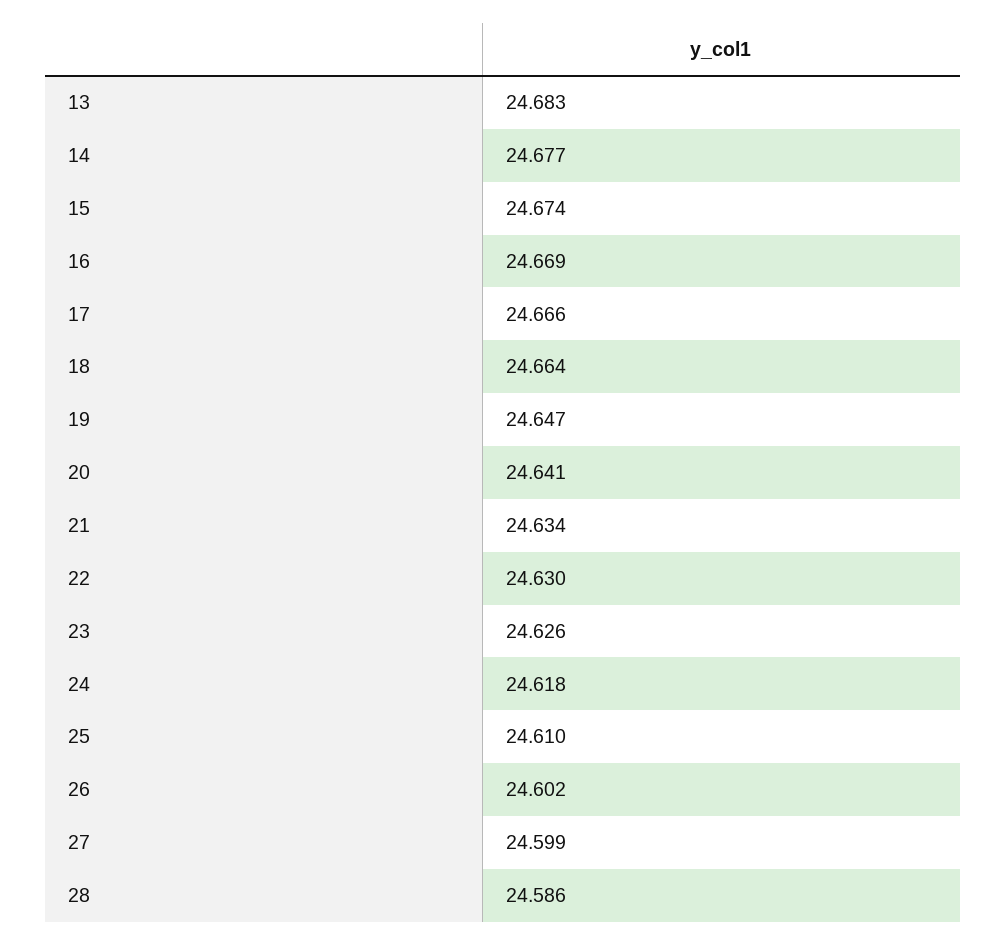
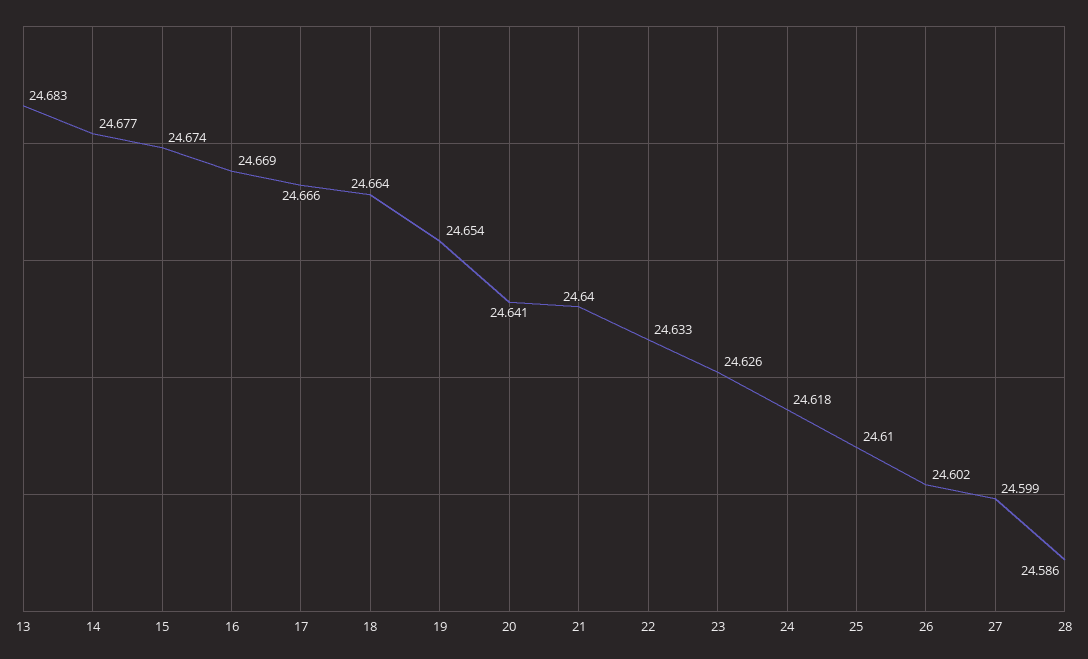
19: 24.647 -> 24.654
21: 24.634 -> 24.64
22: 24.63 -> 24.633

